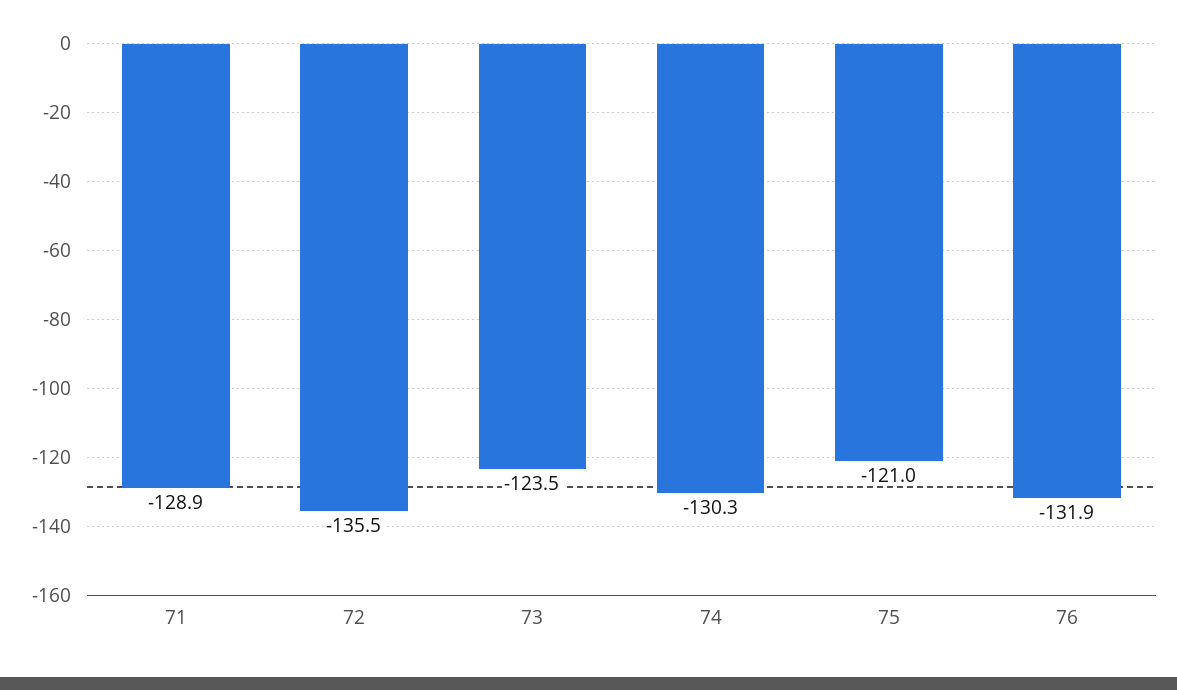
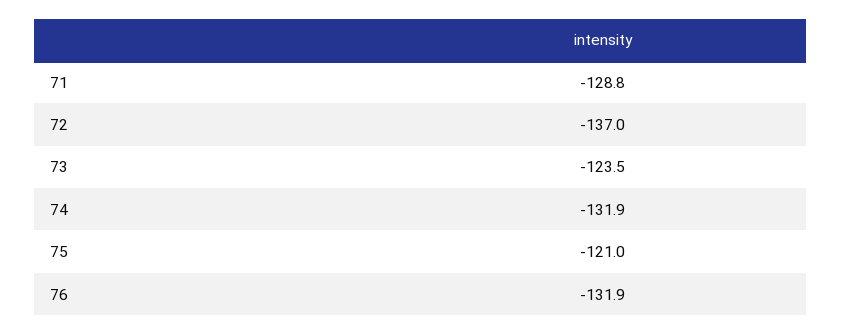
71: -128.9 -> -128.8
72: -135.5 -> -137
74: -130.3 -> -131.9

